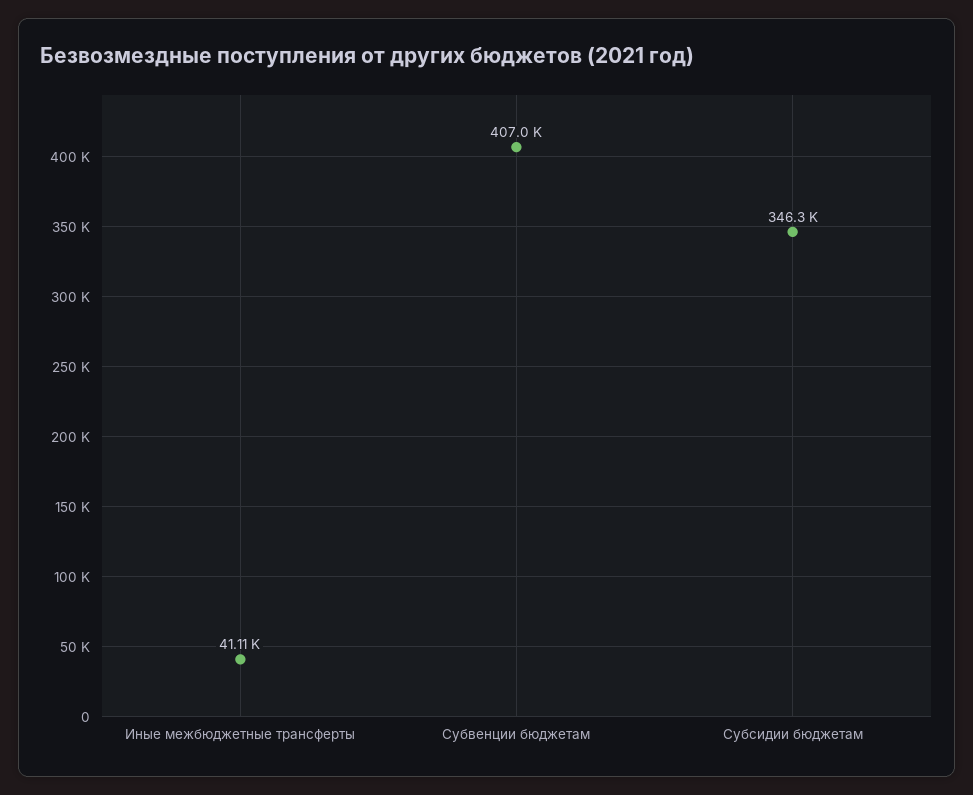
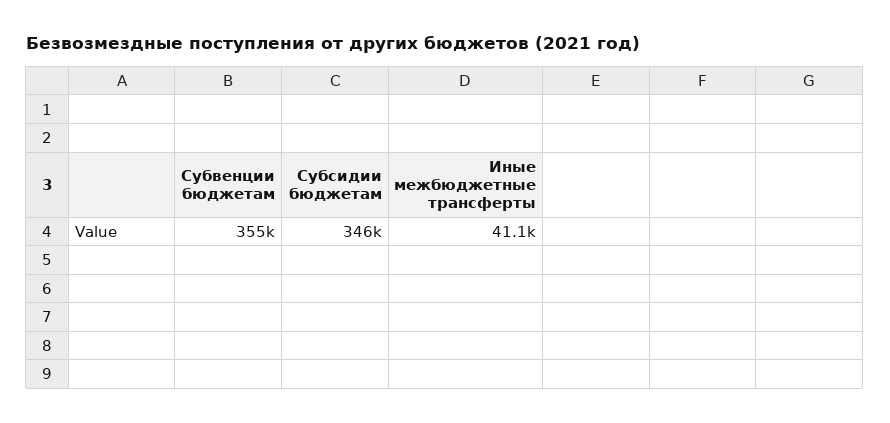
Субвенции бюджетам: 407000 -> 355000

